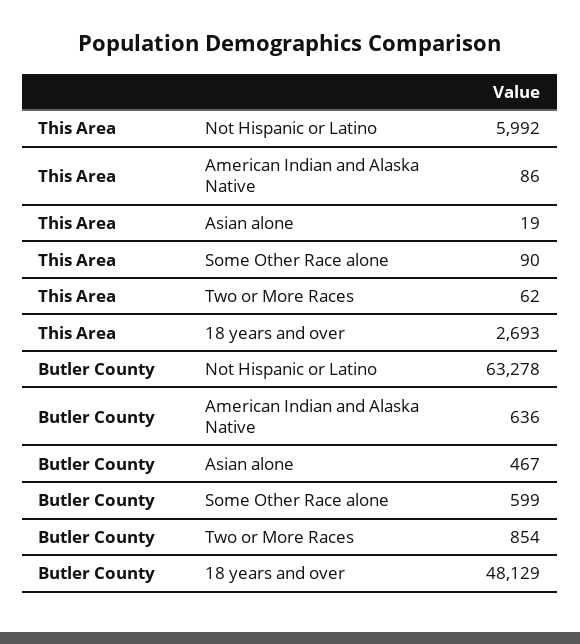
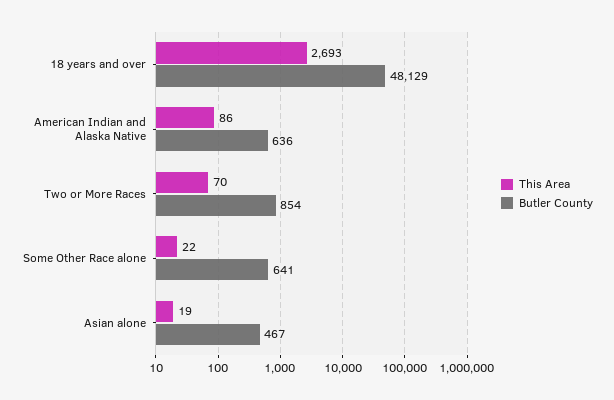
This Area, Not Hispanic or Latino: 5992 -> none
This Area, Some Other Race alone: 90 -> 22
This Area, Two or More Races: 62 -> 70
Butler County, Not Hispanic or Latino: 63278 -> none
Butler County, Some Other Race alone: 599 -> 641

